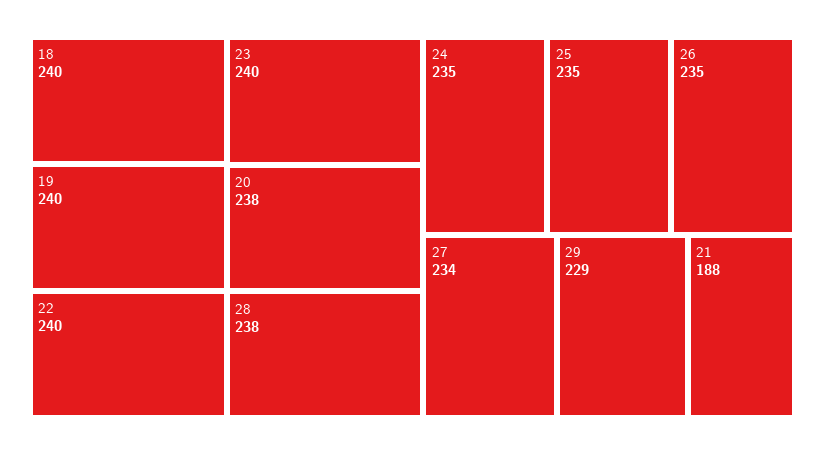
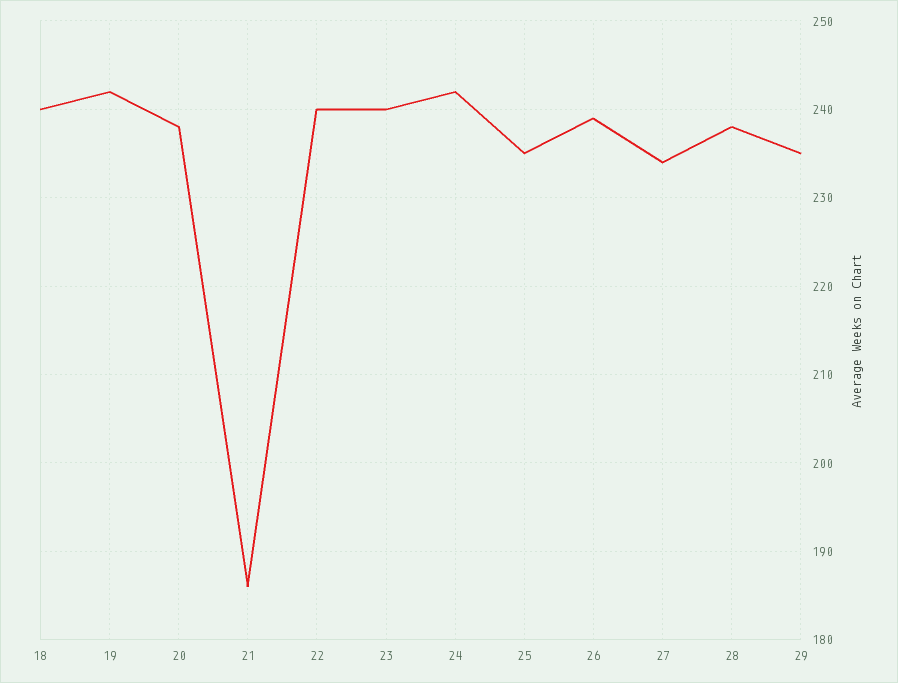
19: 240 -> 242
24: 235 -> 242
26: 235 -> 239
29: 229 -> 235
21: 188 -> 186

